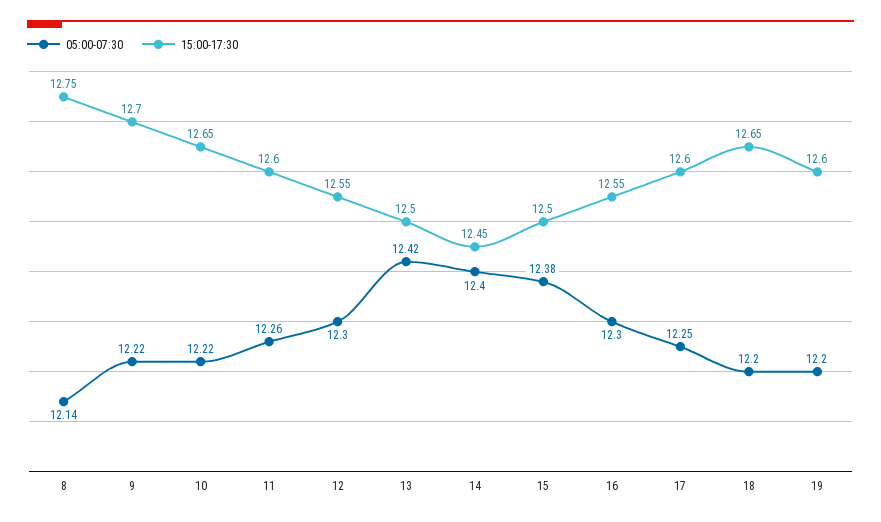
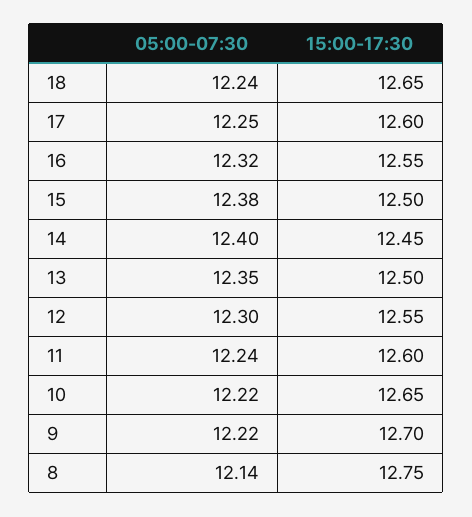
05:00-07:30, 11: 12.26 -> 12.24
05:00-07:30, 13: 12.42 -> 12.35
05:00-07:30, 16: 12.3 -> 12.32
05:00-07:30, 18: 12.2 -> 12.24
05:00-07:30, 19: 12.2 -> none
15:00-17:30, 19: 12.6 -> none

